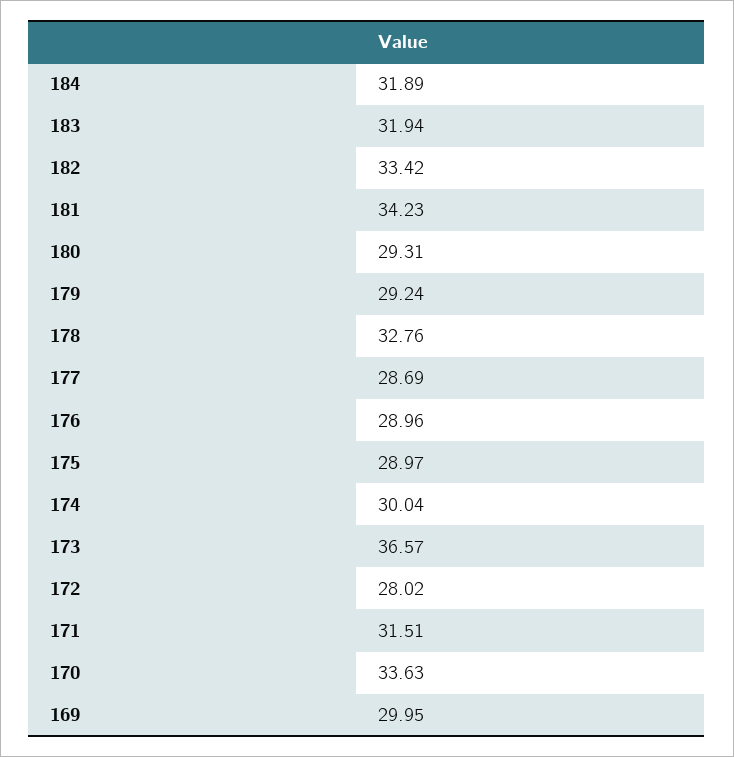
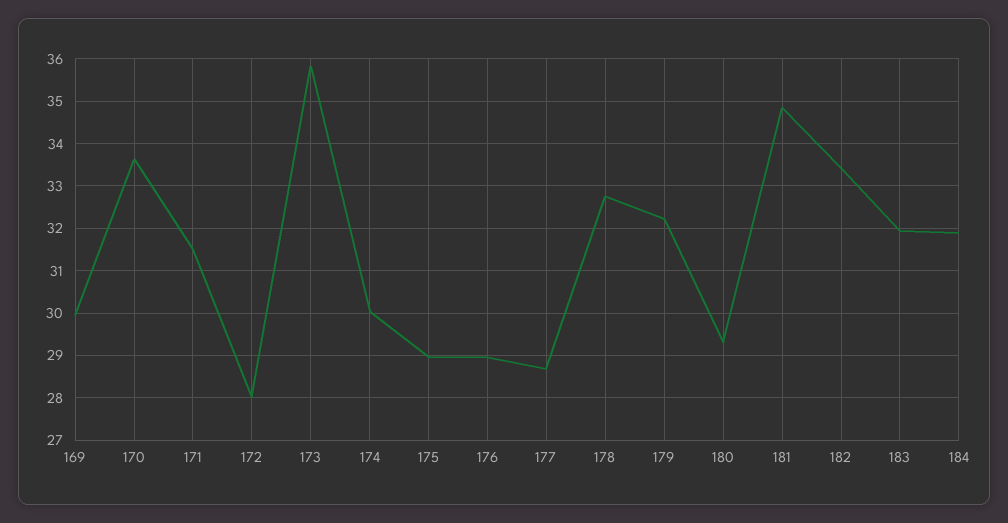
181: 34.23 -> 34.8
179: 29.24 -> 32.2
173: 36.57 -> 35.8

